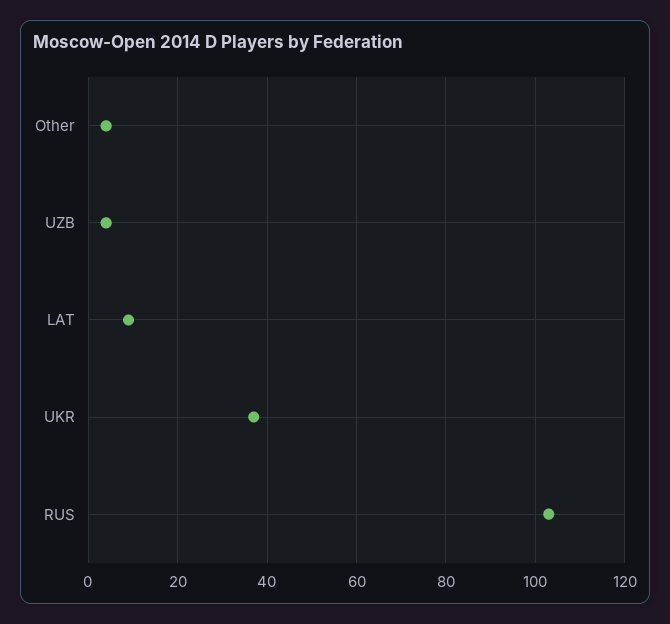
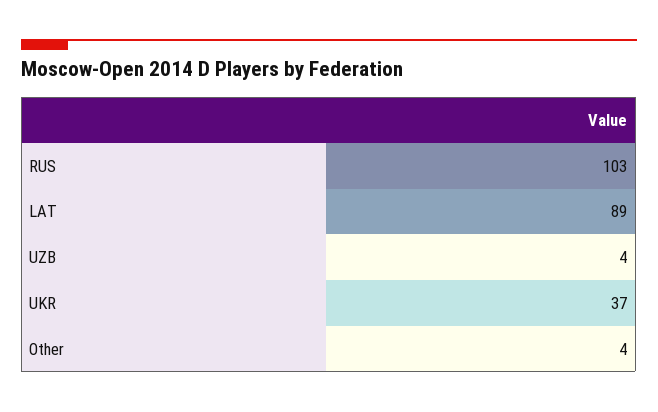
LAT: 10 -> 89

